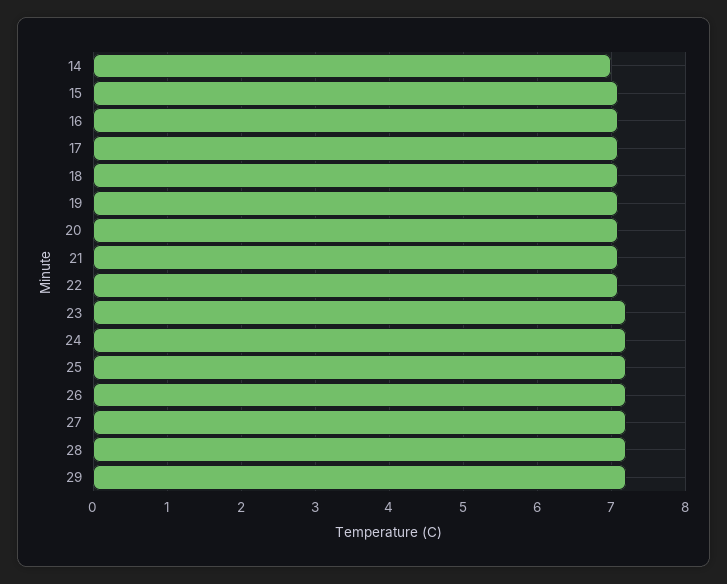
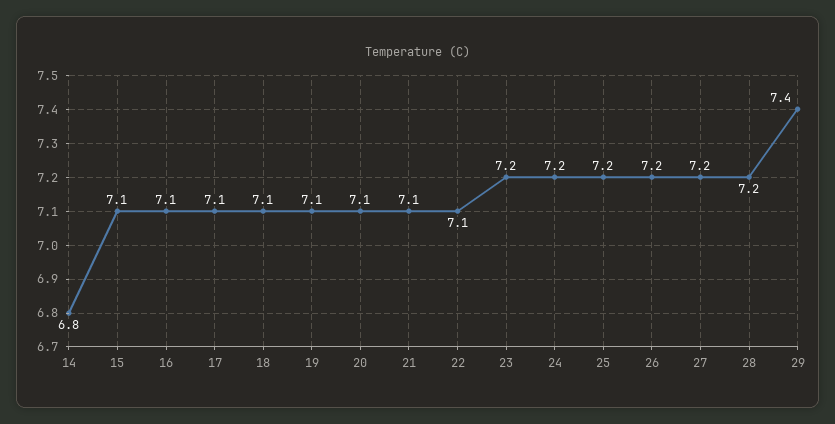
14: 7 -> 6.8
29: 7.2 -> 7.4

